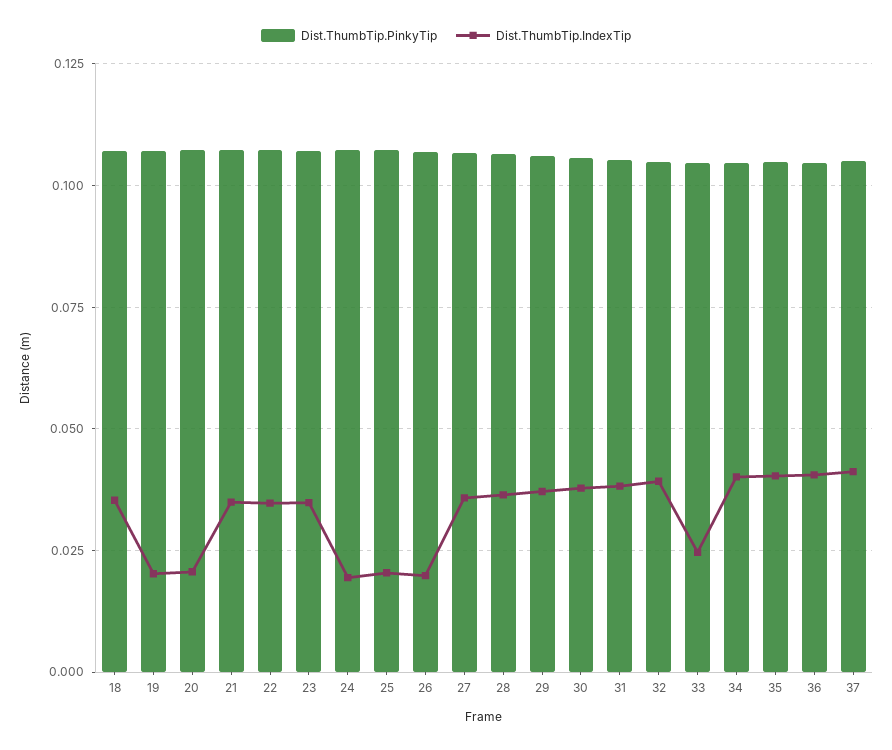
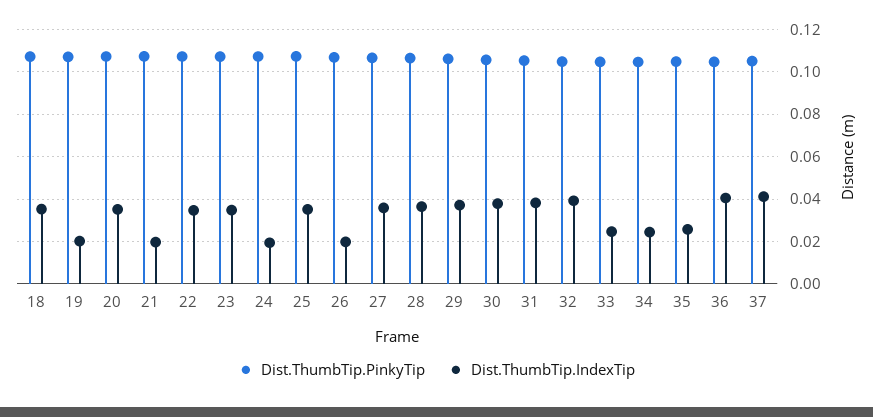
Dist.ThumbTip.IndexTip, 20: 0.02 -> 0.035
Dist.ThumbTip.IndexTip, 21: 0.035 -> 0.02
Dist.ThumbTip.IndexTip, 25: 0.02 -> 0.035
Dist.ThumbTip.IndexTip, 34: 0.04 -> 0.025
Dist.ThumbTip.IndexTip, 35: 0.04 -> 0.025

